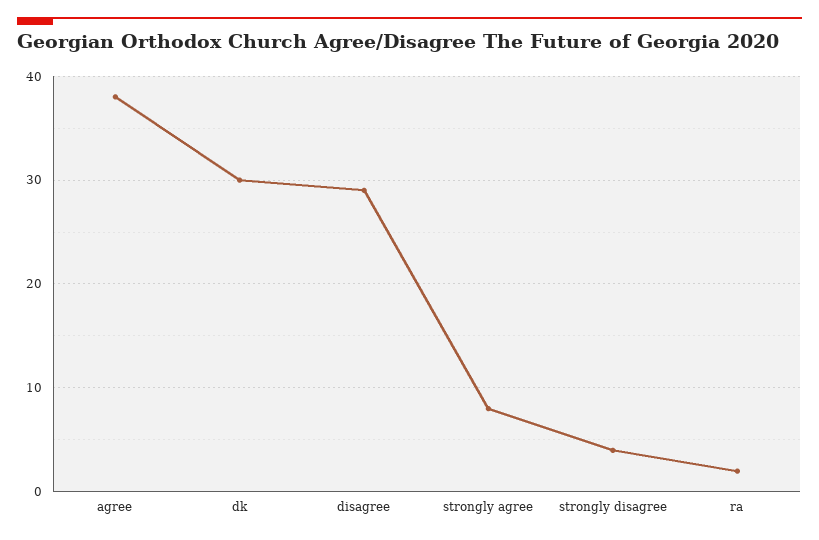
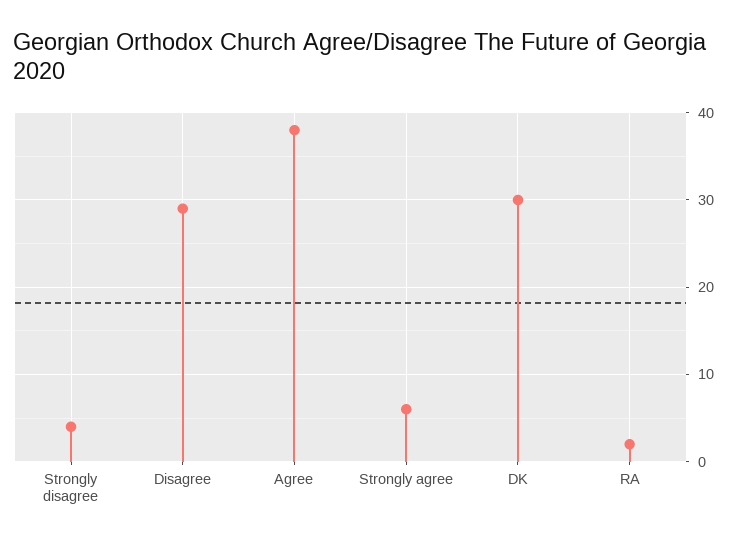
strongly agree: 8 -> 6

